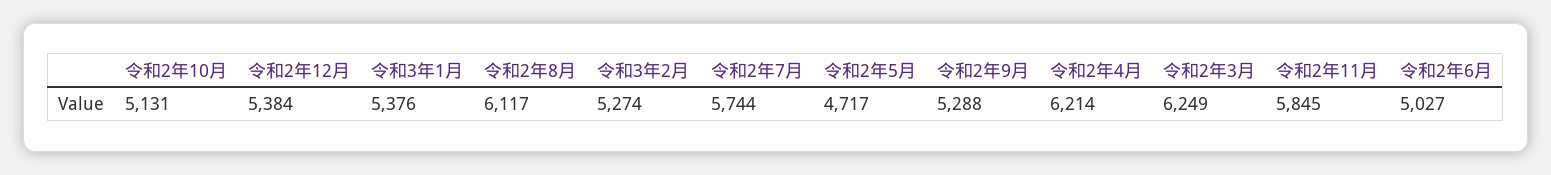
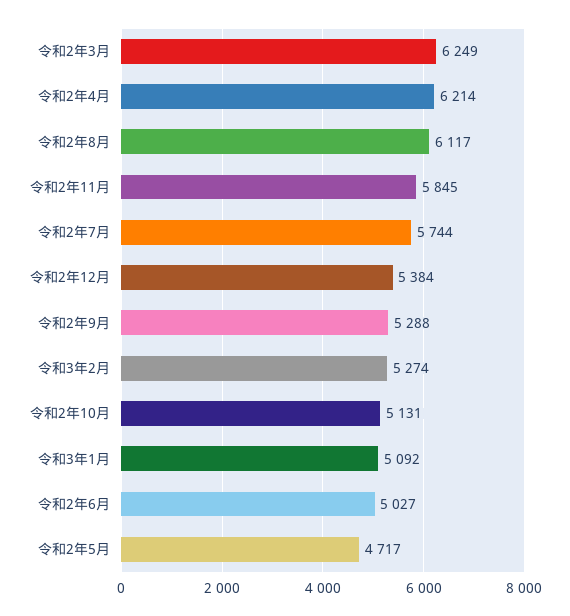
令和3年1月: 5376 -> 5092

